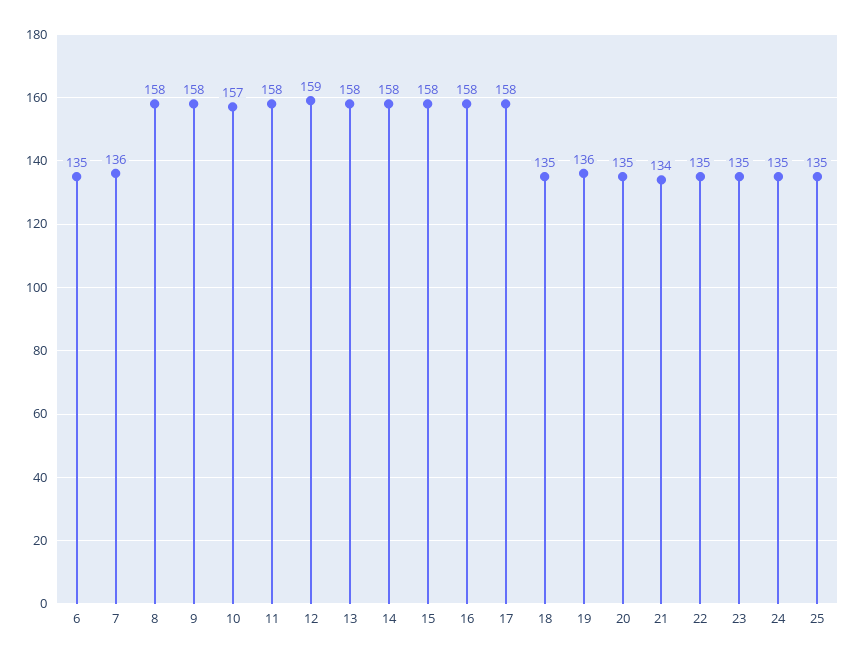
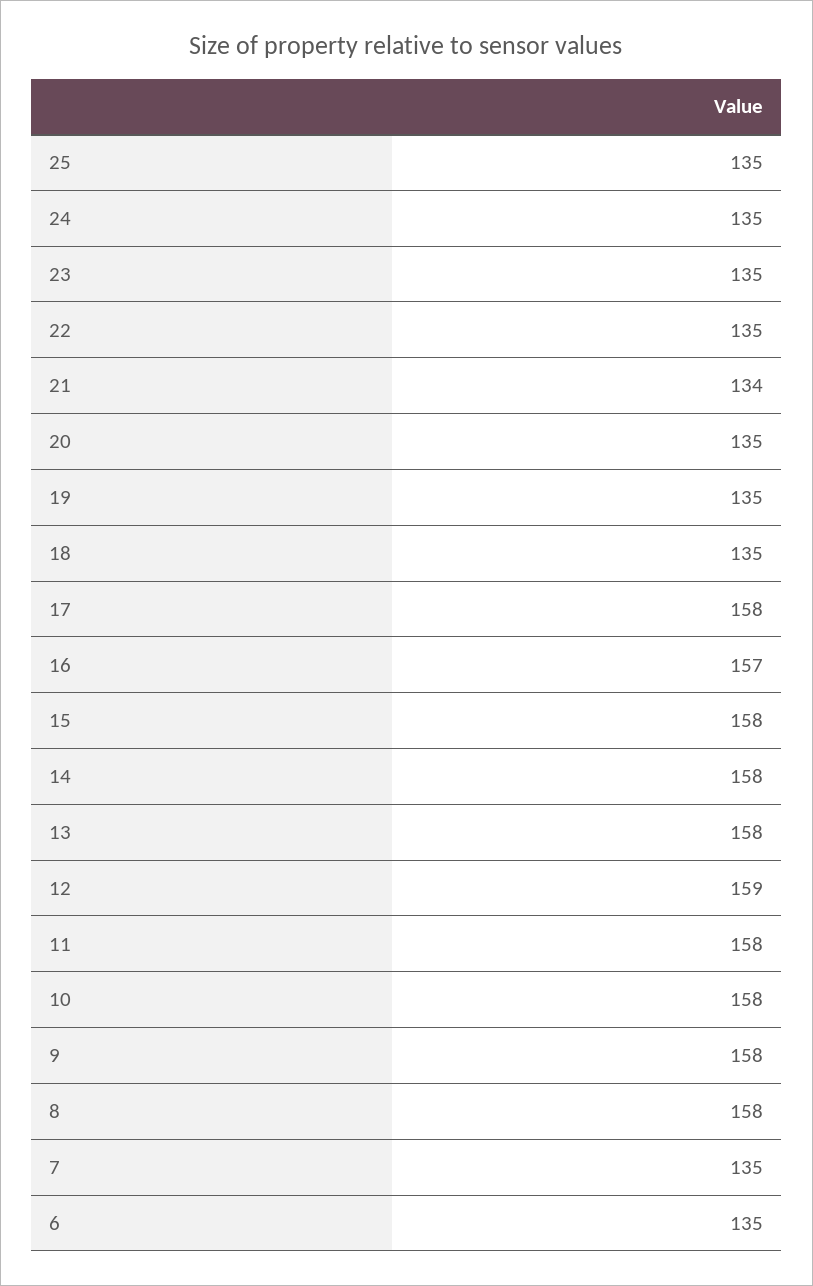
7: 136 -> 135
10: 157 -> 158
16: 158 -> 157
19: 136 -> 135

